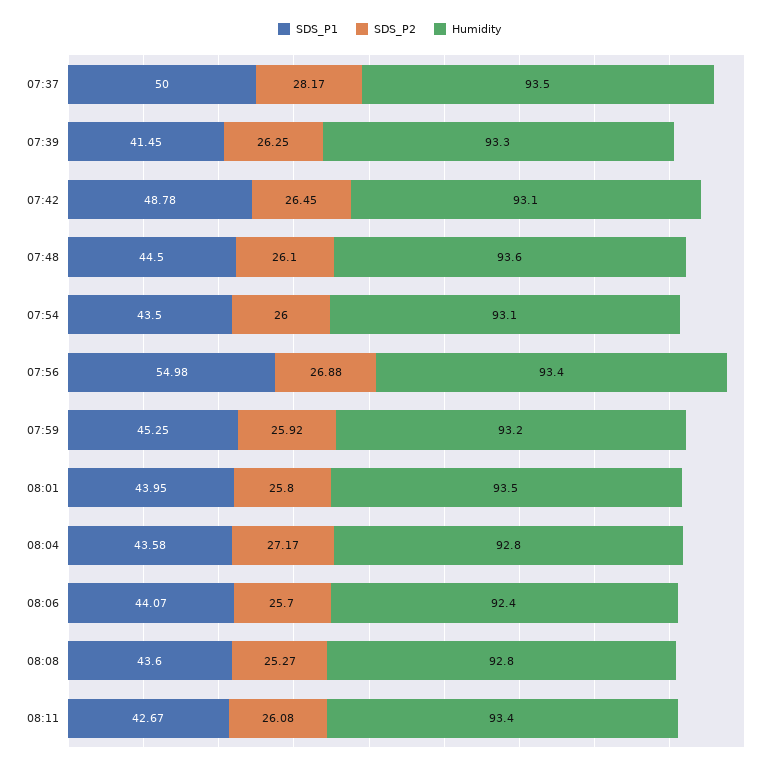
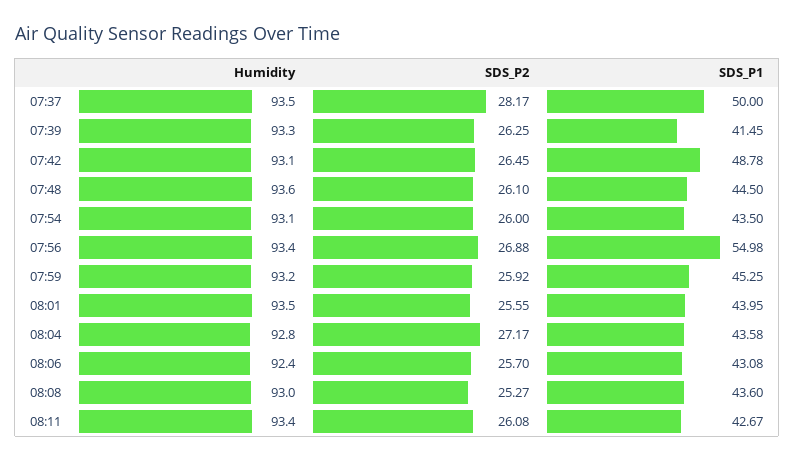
SDS_P2, 08:01: 25.8 -> 25.55
SDS_P1, 08:06: 44.07 -> 43.08
Humidity, 08:08: 92.8 -> 93

